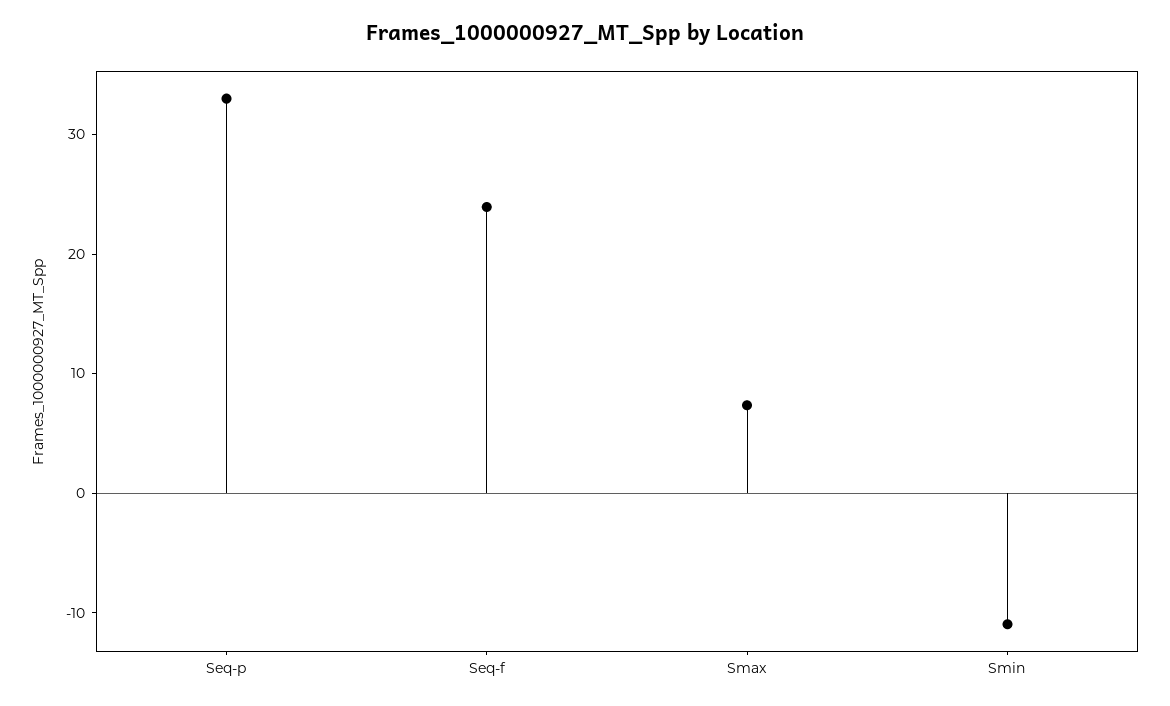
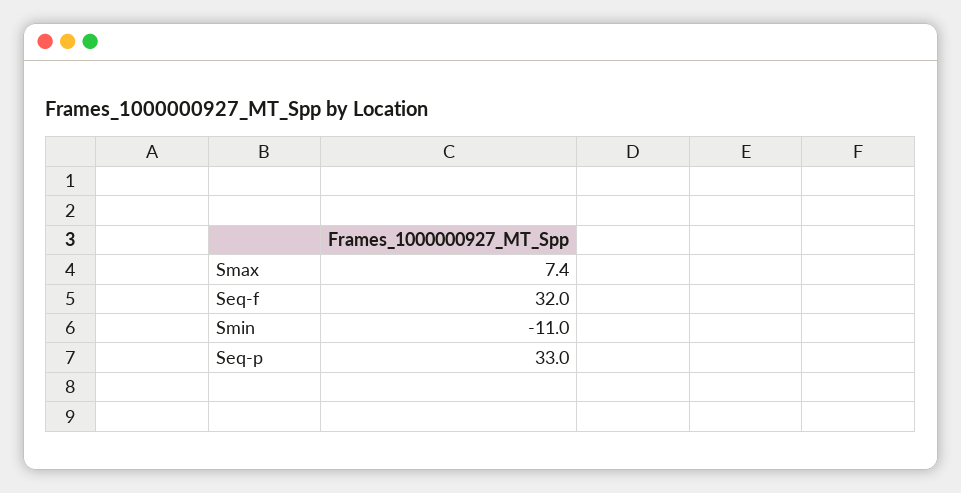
Seq-f: 24 -> 32

